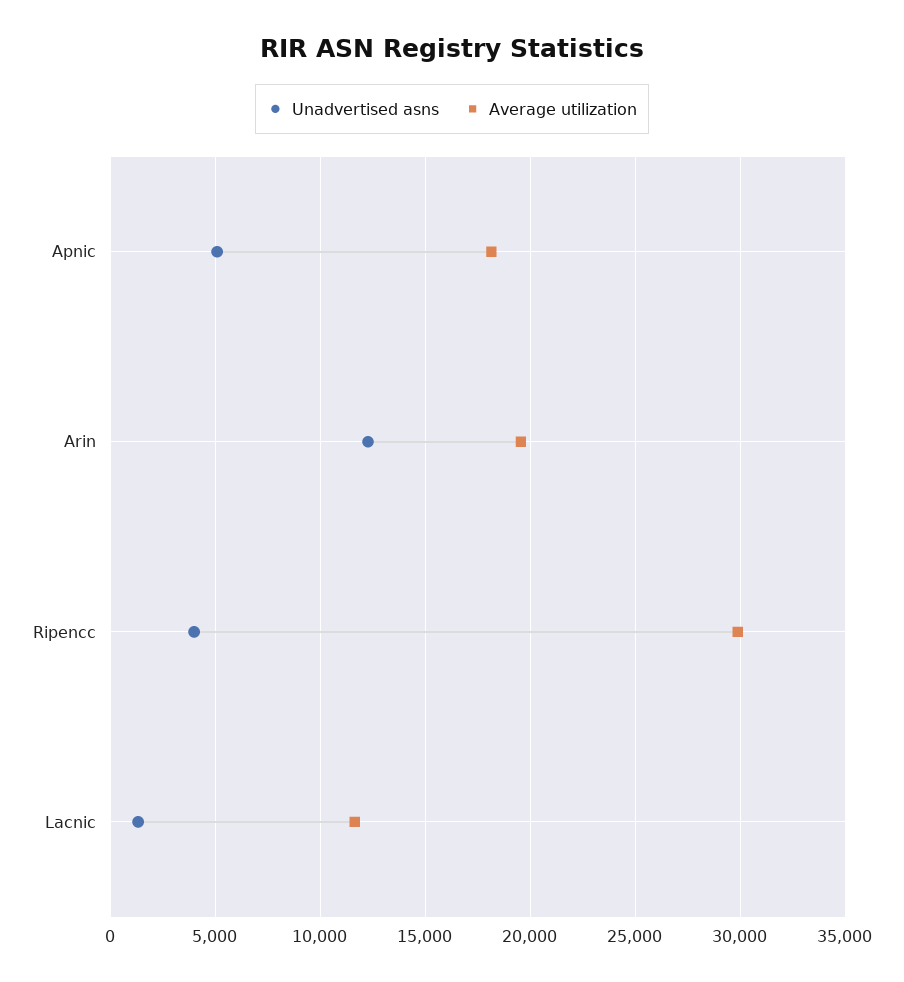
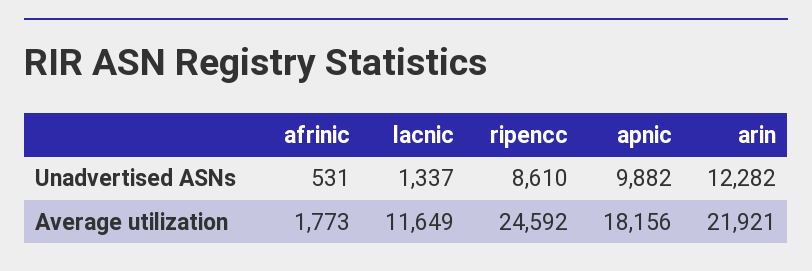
Unadvertised asns, Apnic: 5000 -> 9882
Average utilization, Arin: 19500 -> 21921
Unadvertised asns, Ripencc: 4000 -> 8610
Average utilization, Ripencc: 30000 -> 24592
Unadvertised asns, afrinic: none -> 531
Average utilization, afrinic: none -> 1773

